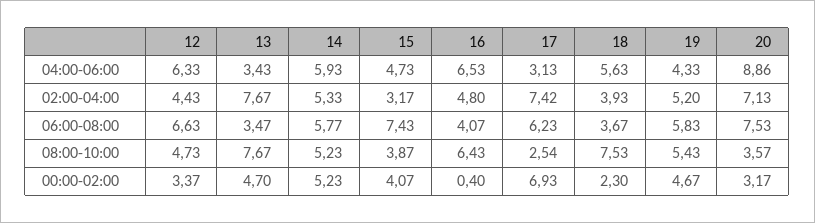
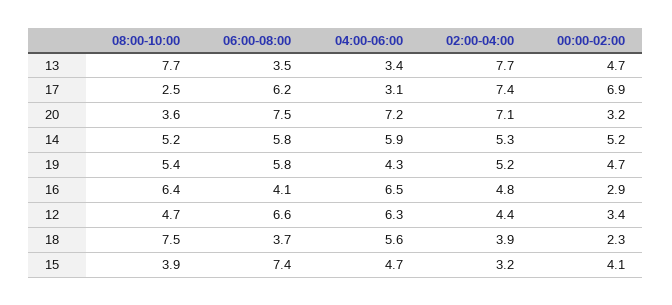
20, 04:00-06:00: 8.86 -> 7.2
16, 00:00-02:00: 0.4 -> 2.9

